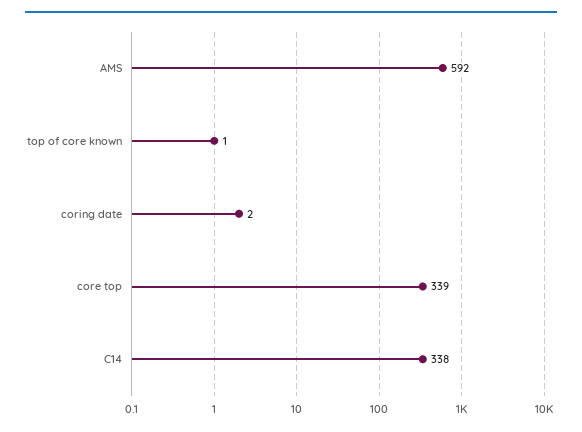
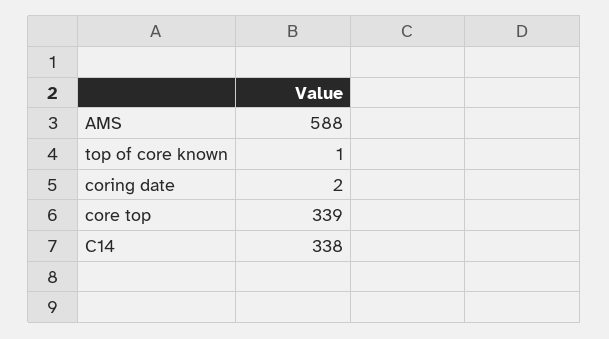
AMS: 592 -> 588

